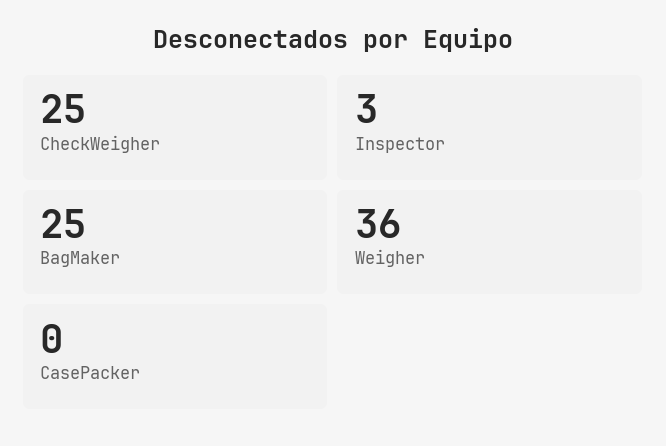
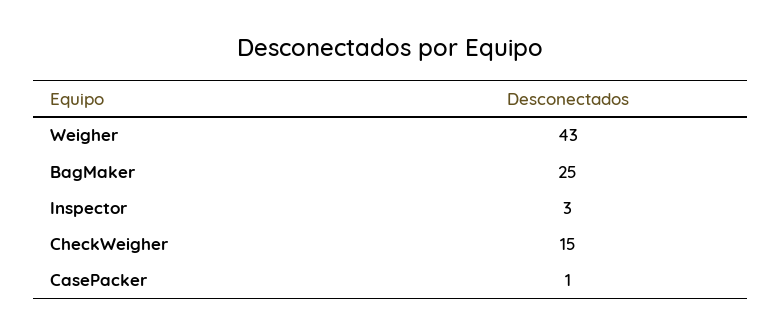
CheckWeigher: 25 -> 15
Weigher: 36 -> 43
CasePacker: 0 -> 1

